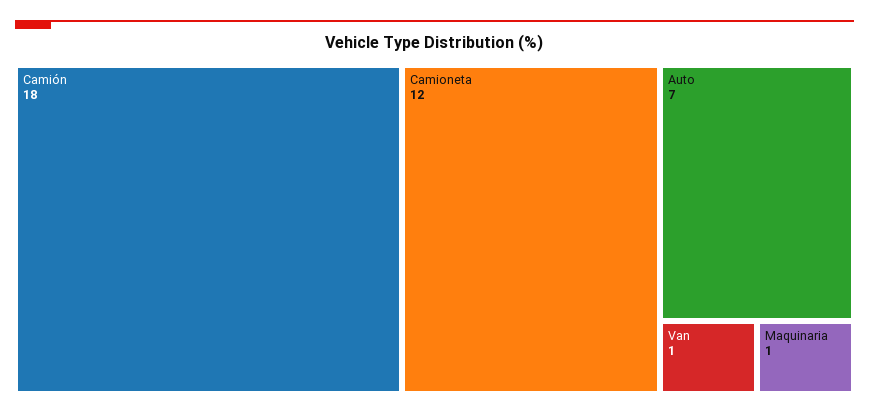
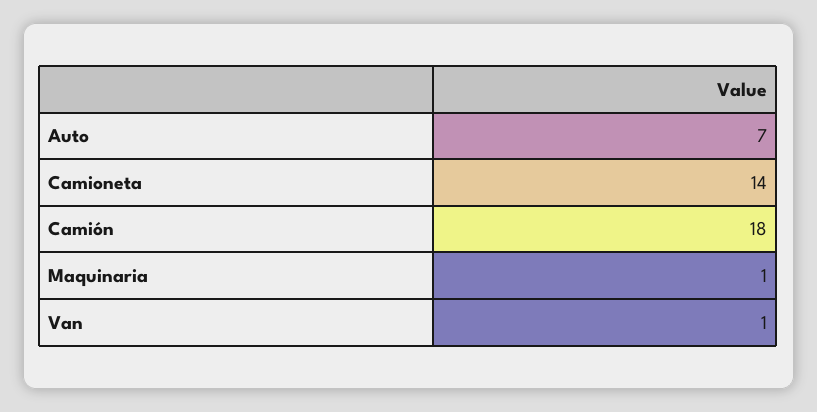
Camioneta: 12 -> 14

